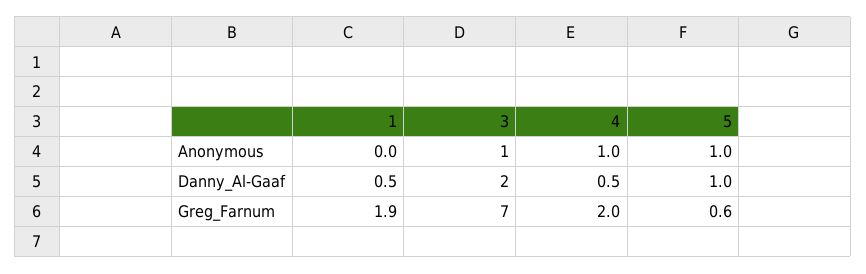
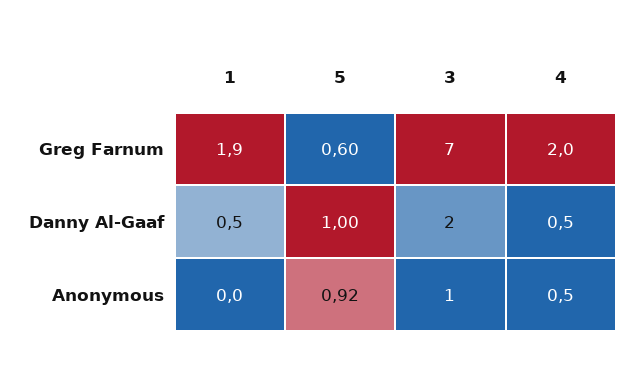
4, Anonymous: 1 -> 0.5
5, Anonymous: 1 -> 0.92

